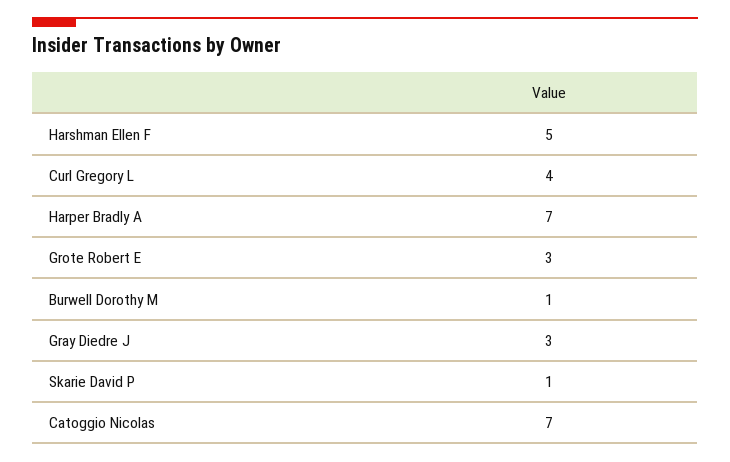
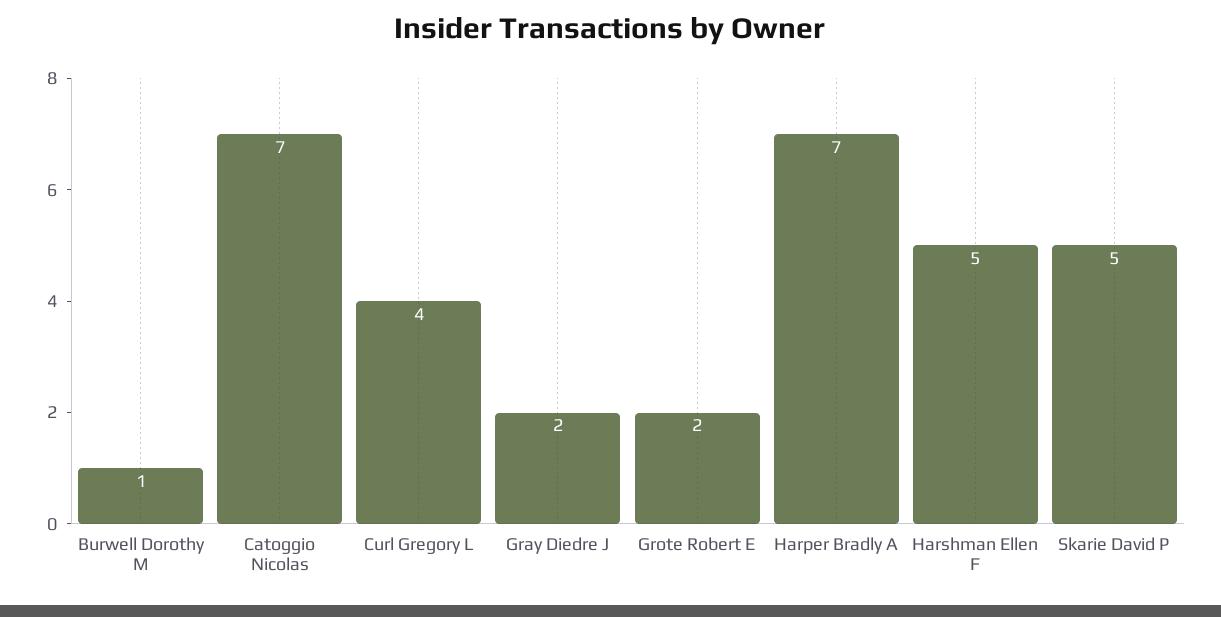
Grote Robert E: 3 -> 2
Gray Diedre J: 3 -> 2
Skarie David P: 1 -> 5

